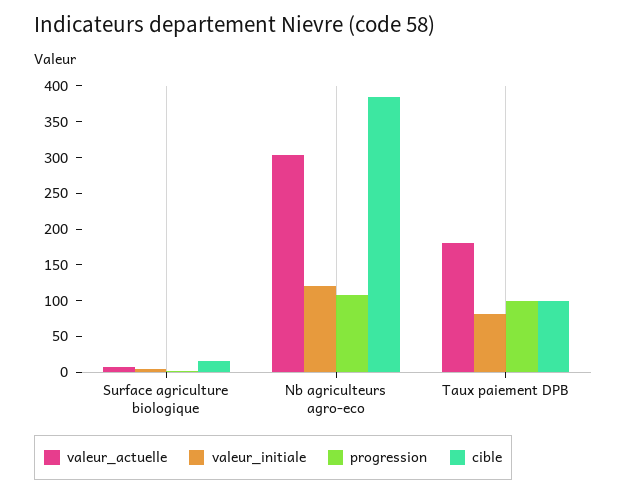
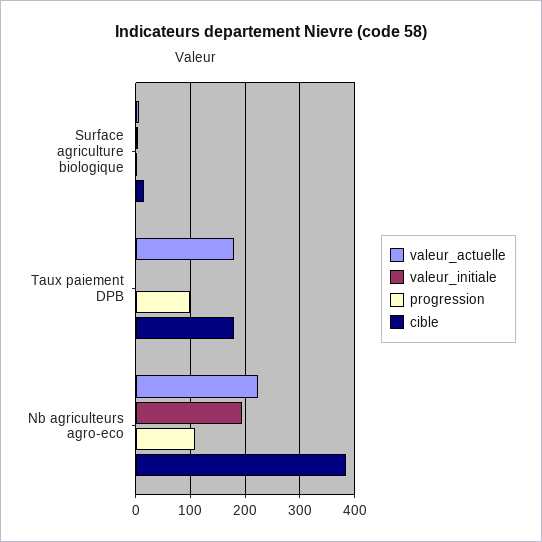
valeur_actuelle, Nb agriculteurs agro-eco: 300 -> 220
valeur_initiale, Nb agriculteurs agro-eco: 125 -> 200
valeur_initiale, Taux paiement DPB: 75 -> 0
cible, Taux paiement DPB: 100 -> 180

